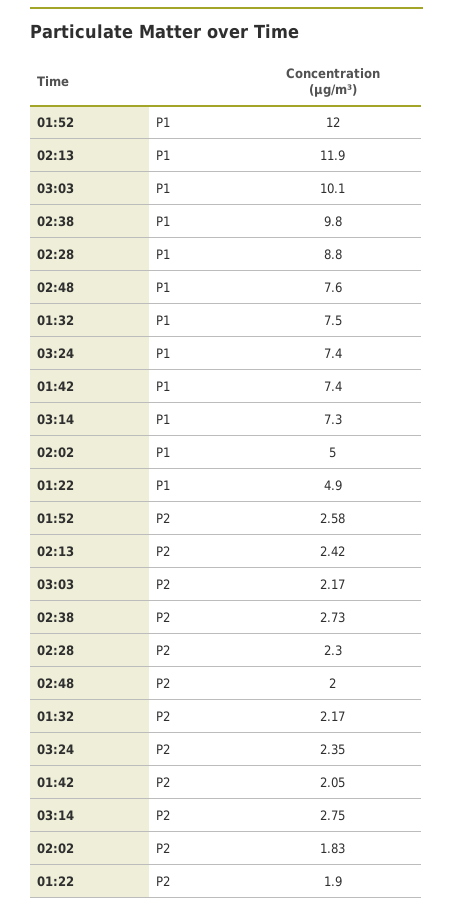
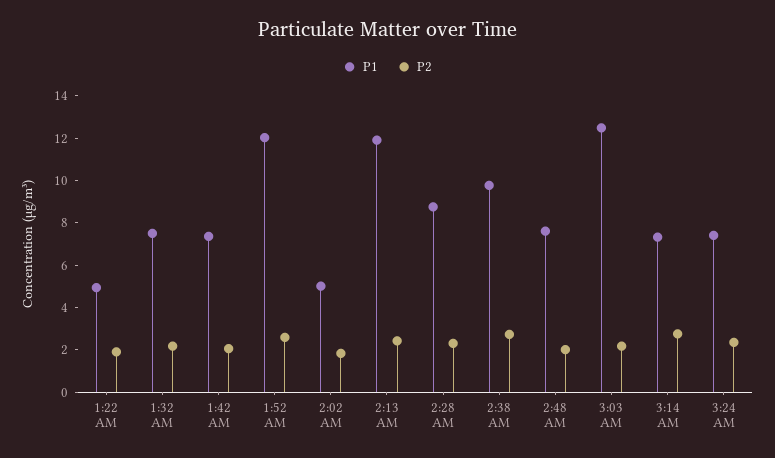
P1, 03:03: 10.1 -> 12.5

